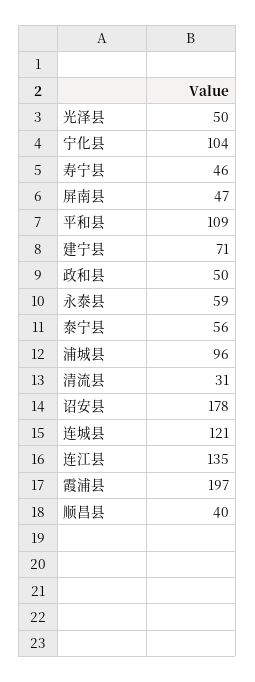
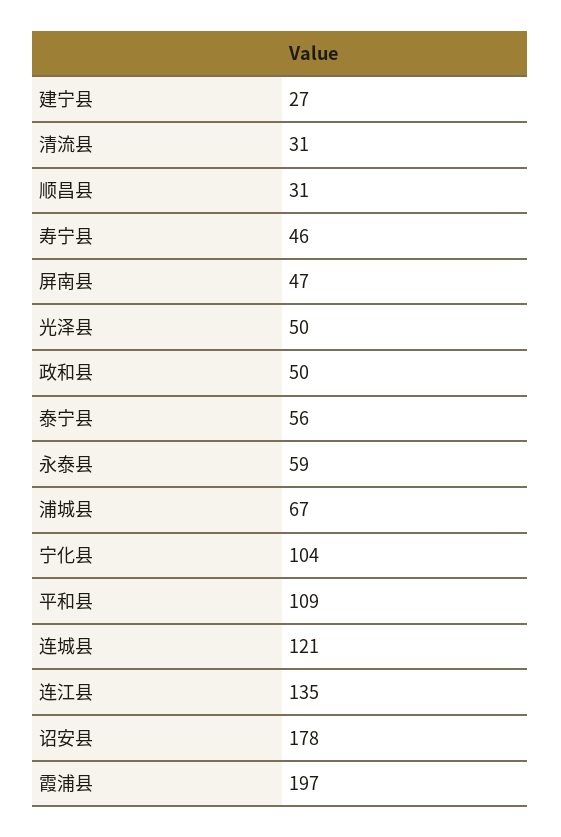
建宁县: 71 -> 27
浦城县: 96 -> 67
顺昌县: 40 -> 31

